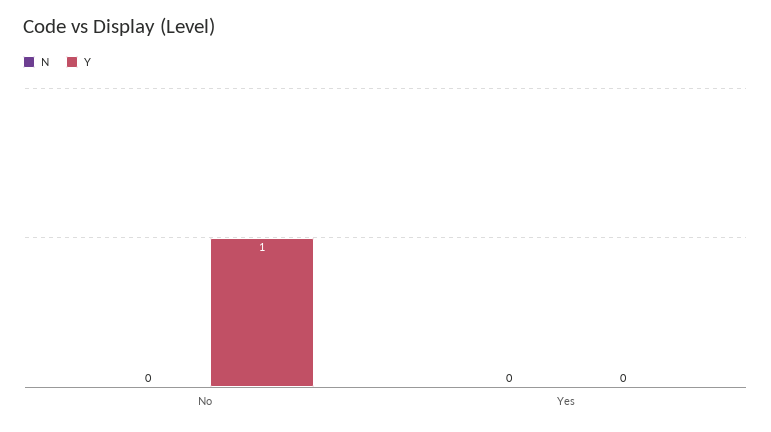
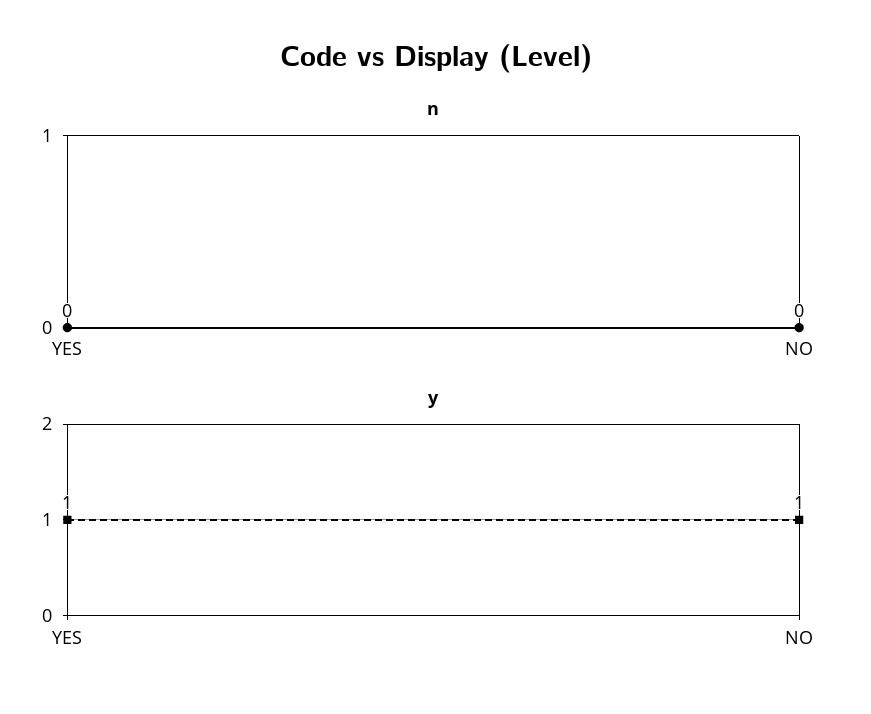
Y, Yes: 0 -> 1

